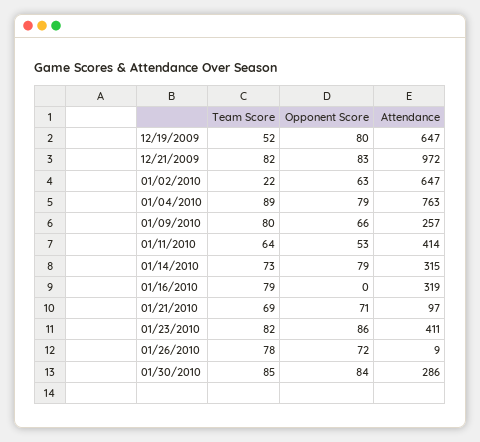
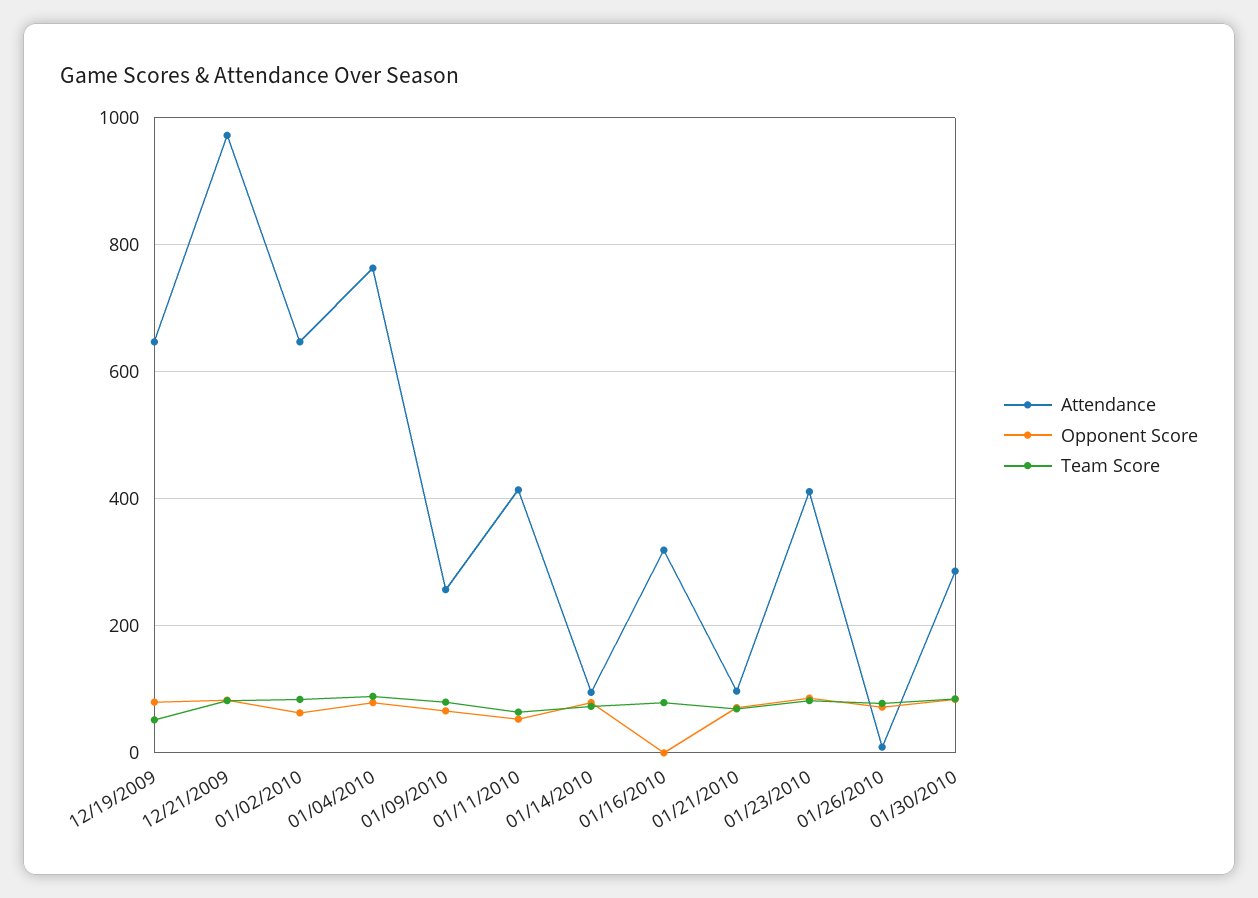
Team Score, 01/02/2010: 22 -> 80
Attendance, 01/14/2010: 315 -> 100

